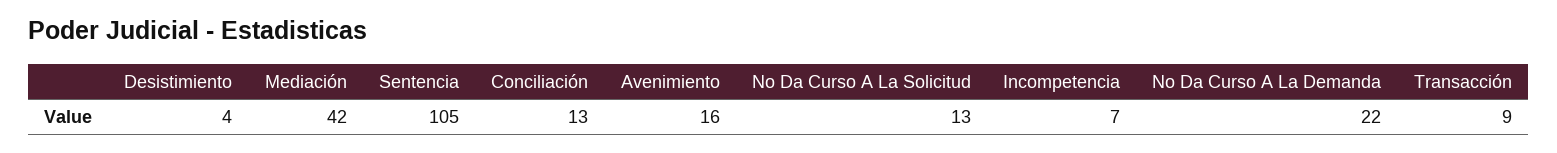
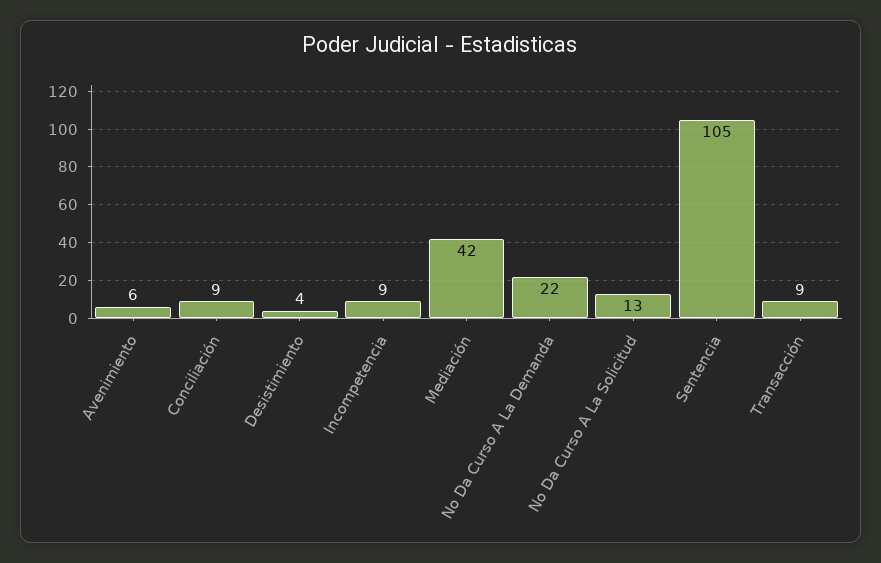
Conciliación: 13 -> 9
Avenimiento: 16 -> 6
Incompetencia: 7 -> 9

